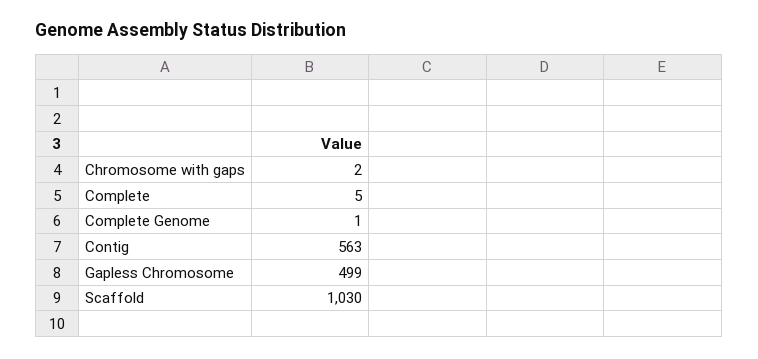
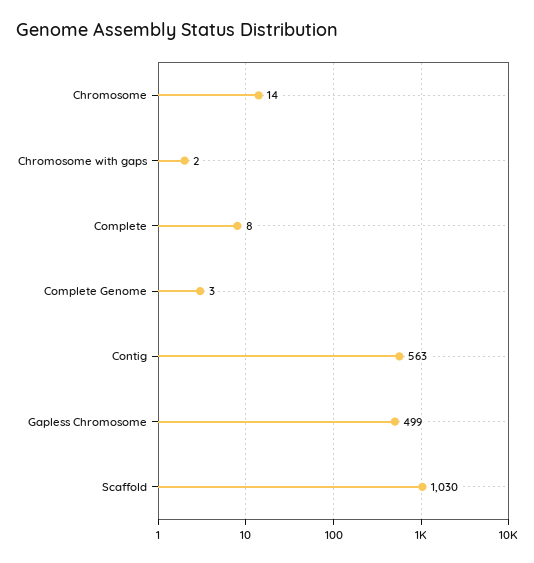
Complete: 5 -> 8
Complete Genome: 1 -> 3
Chromosome: none -> 14

